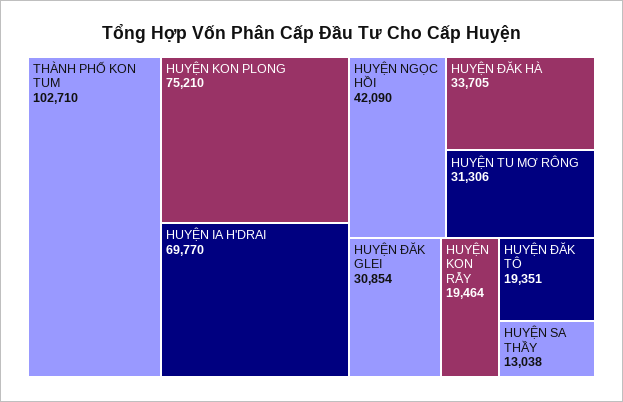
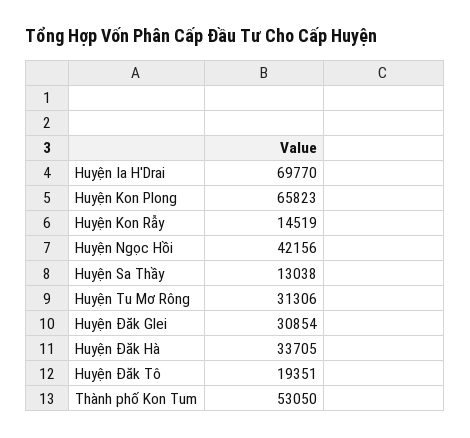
THÀNH PHỐ KON TUM: 102710 -> 53050
HUYỆN KON PLONG: 75210 -> 65823
HUYỆN NGỌC HỒI: 42090 -> 42156
HUYỆN KON RẪY: 19464 -> 14519

